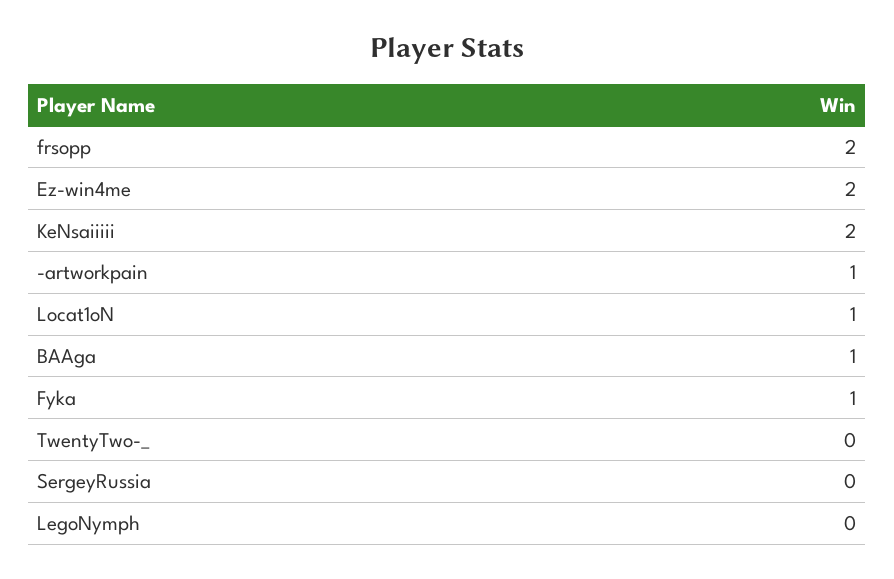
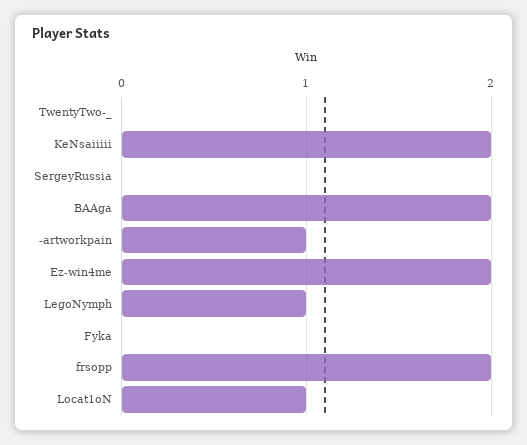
BAAga: 1 -> 2
Fyka: 1 -> 0
LegoNymph: 0 -> 1

